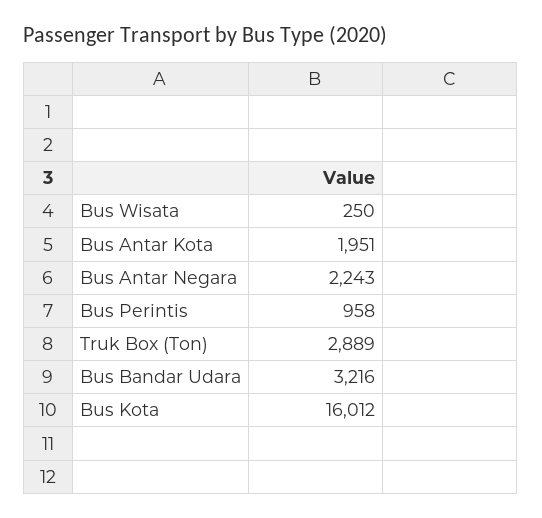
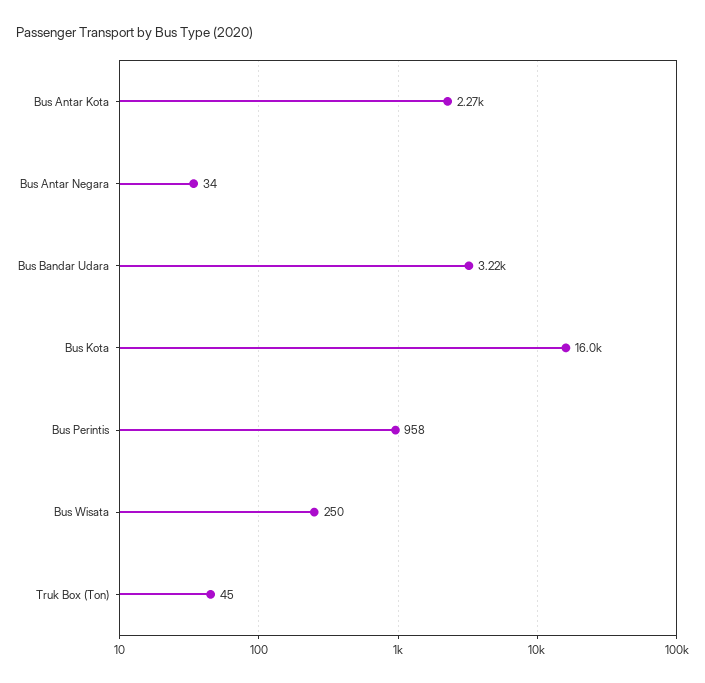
Bus Antar Kota: 1951 -> 2270
Bus Antar Negara: 2243 -> 34
Truk Box (Ton): 2889 -> 45

